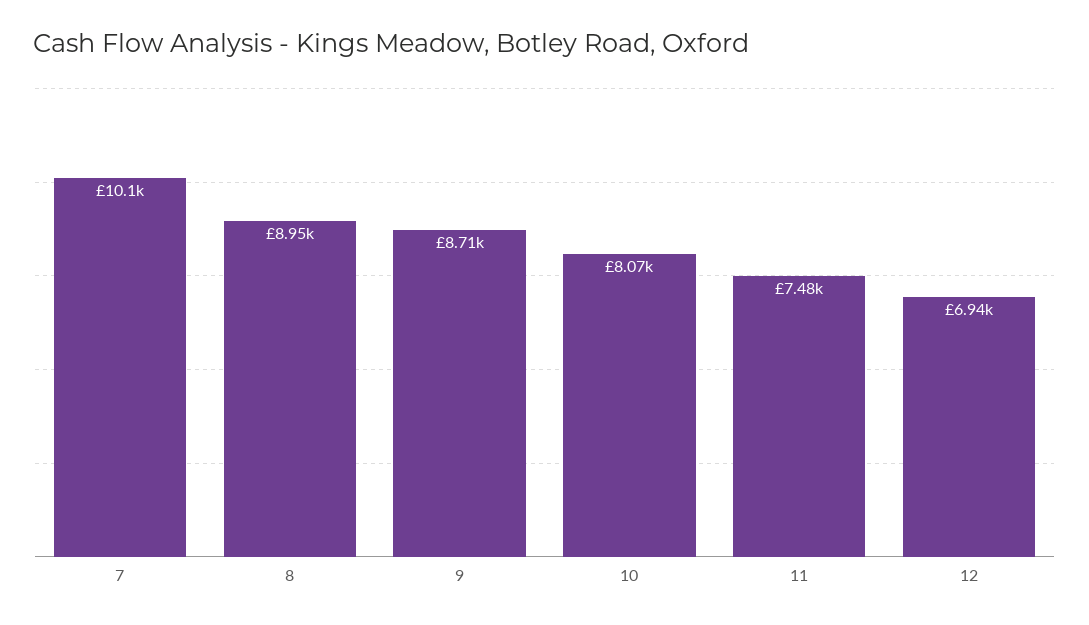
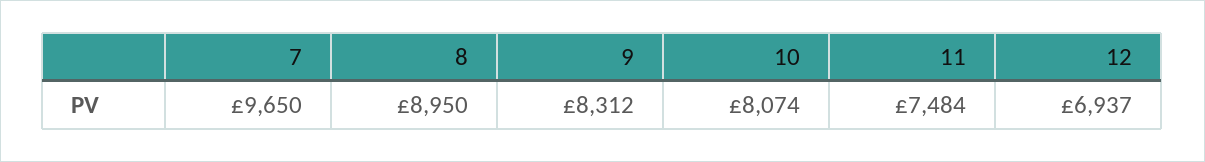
7: 10100 -> 9650
9: 8710 -> 8312

